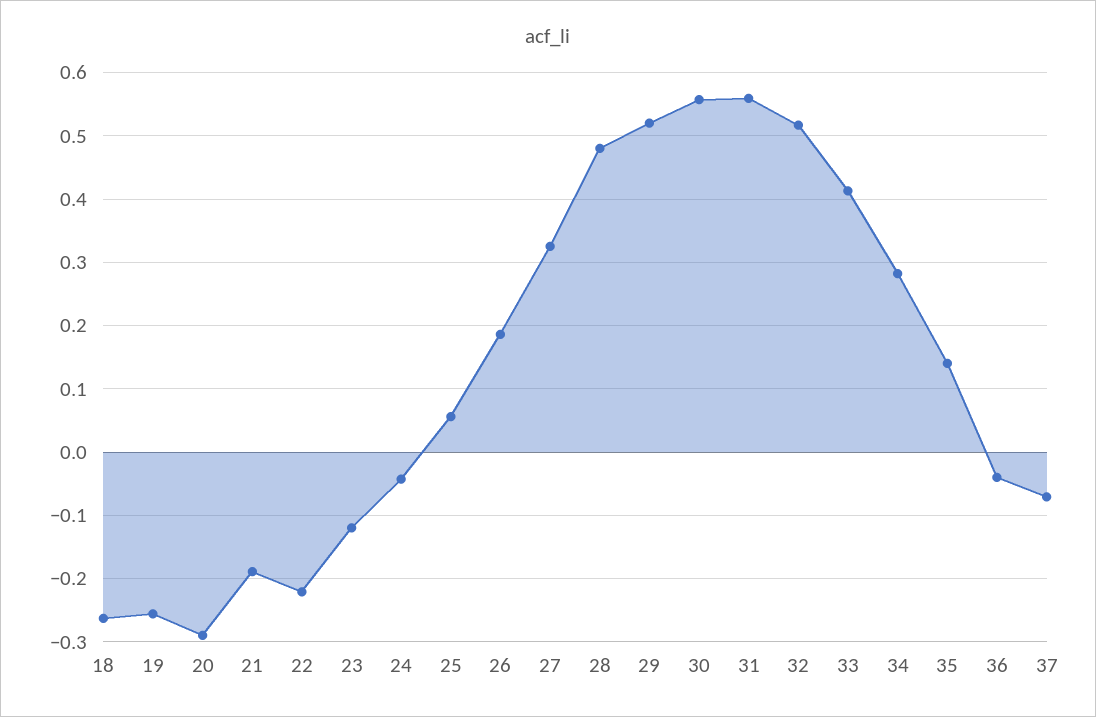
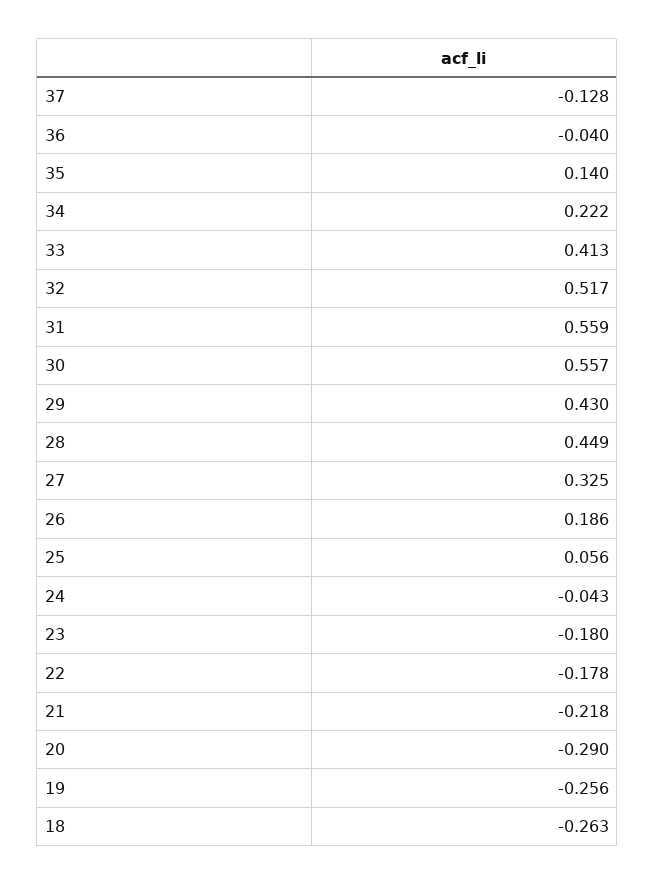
21: -0.19 -> -0.218
22: -0.22 -> -0.178
23: -0.12 -> -0.18
28: 0.48 -> 0.449
29: 0.52 -> 0.43
34: 0.28 -> 0.222
37: -0.07 -> -0.128

